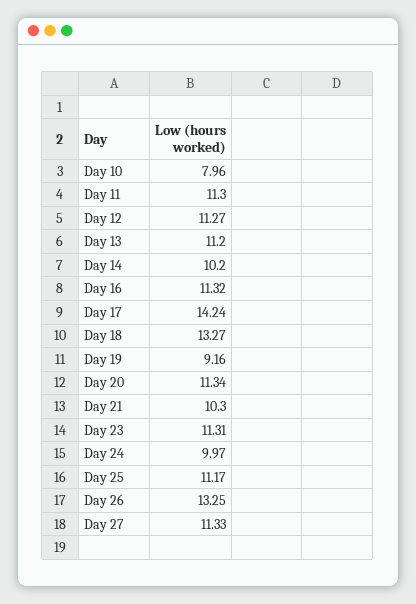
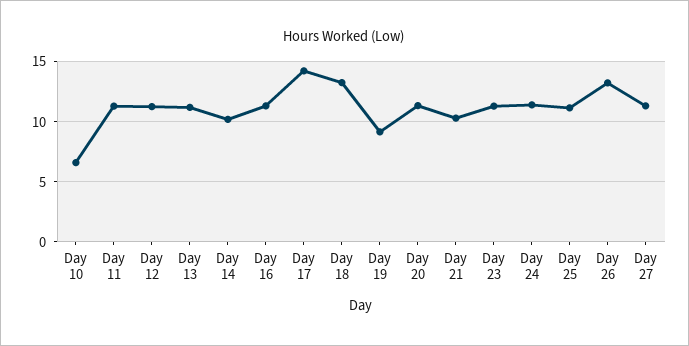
Day 10: 7.96 -> 6.5
Day 24: 9.97 -> 11.5

